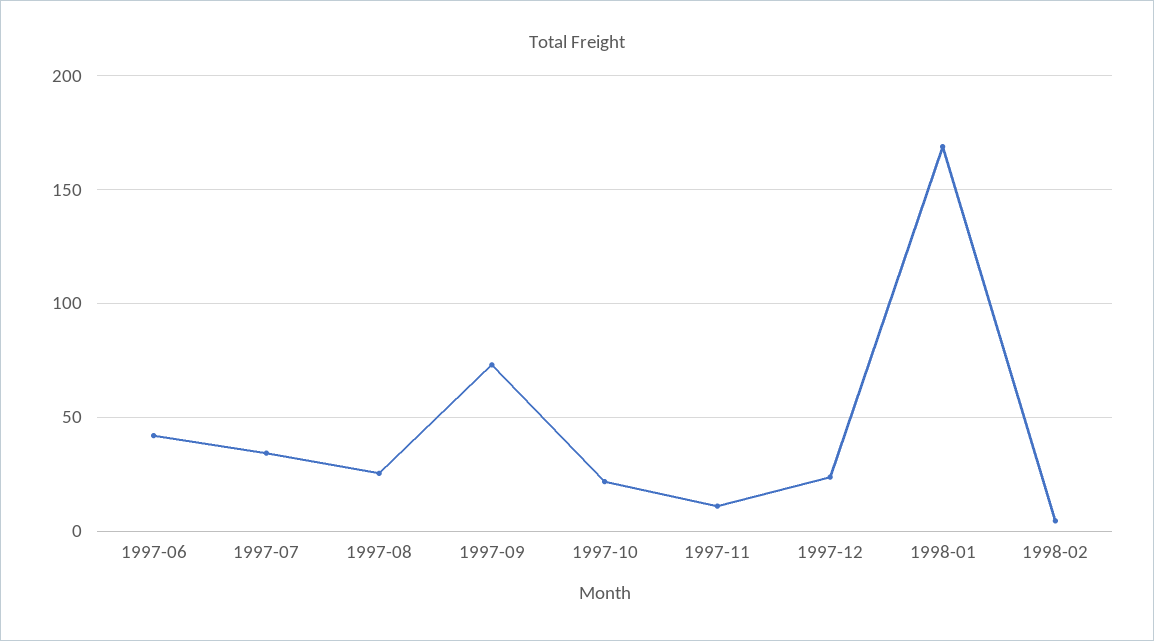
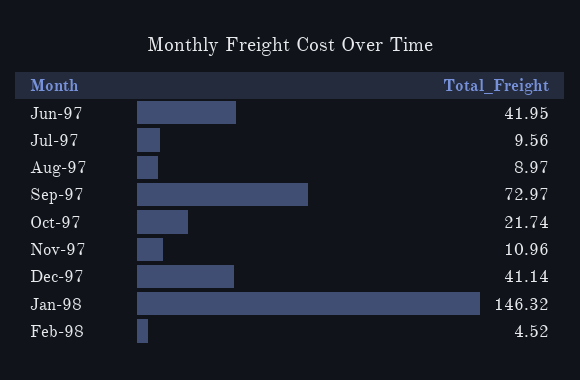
1997-07: 35 -> 9.56
1997-08: 25 -> 8.97
1997-12: 25 -> 41.14
1998-01: 170 -> 146.32

